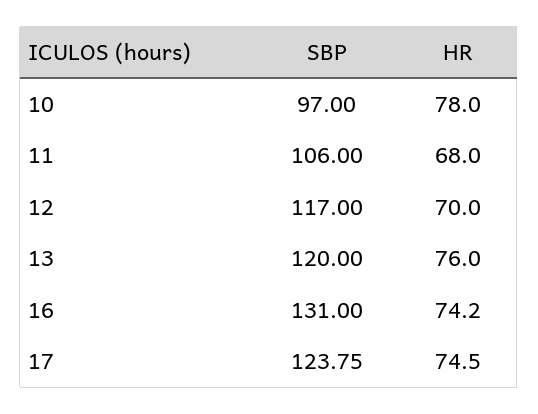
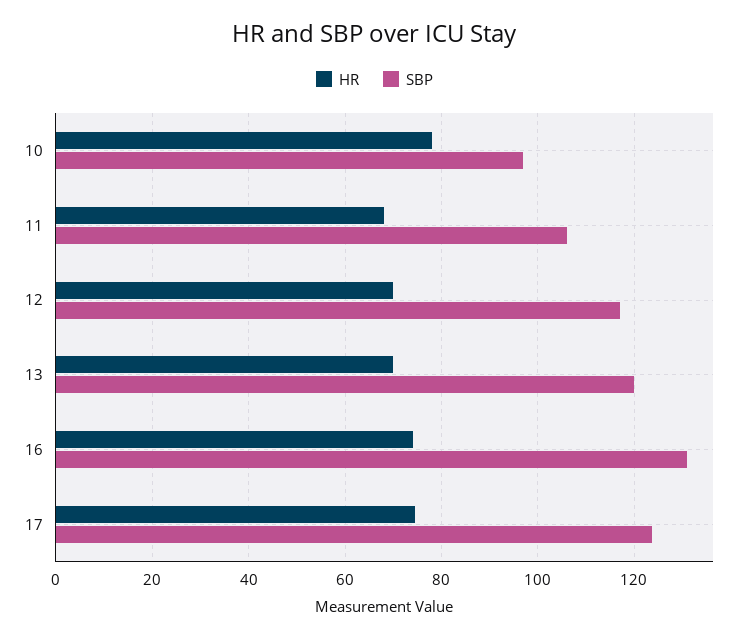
HR, 13: 76 -> 70

